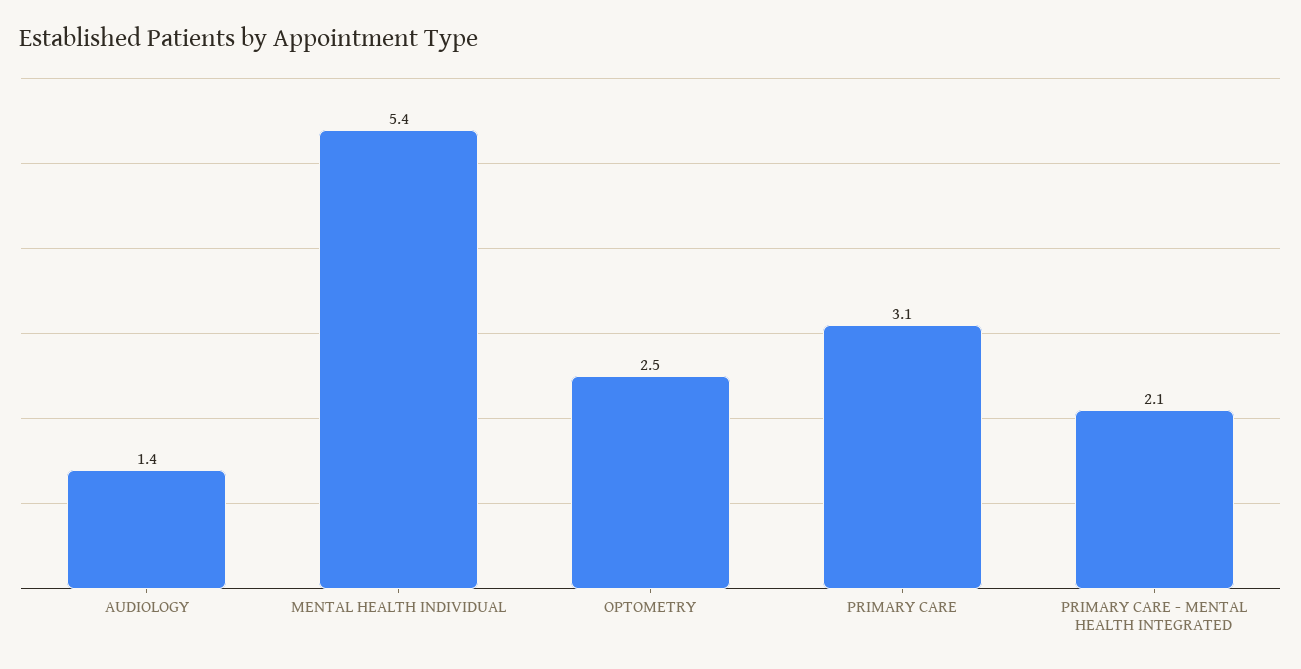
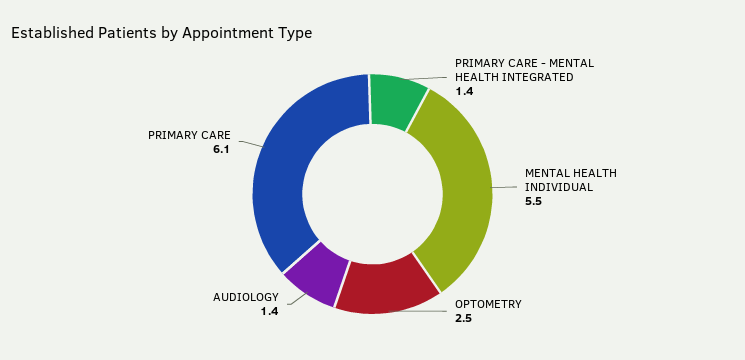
MENTAL HEALTH INDIVIDUAL: 5.4 -> 5.5
PRIMARY CARE: 3.1 -> 6.1
PRIMARY CARE - MENTAL HEALTH INTEGRATED: 2.1 -> 1.4

